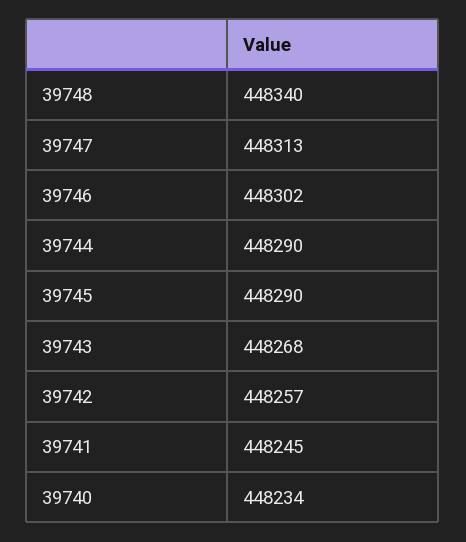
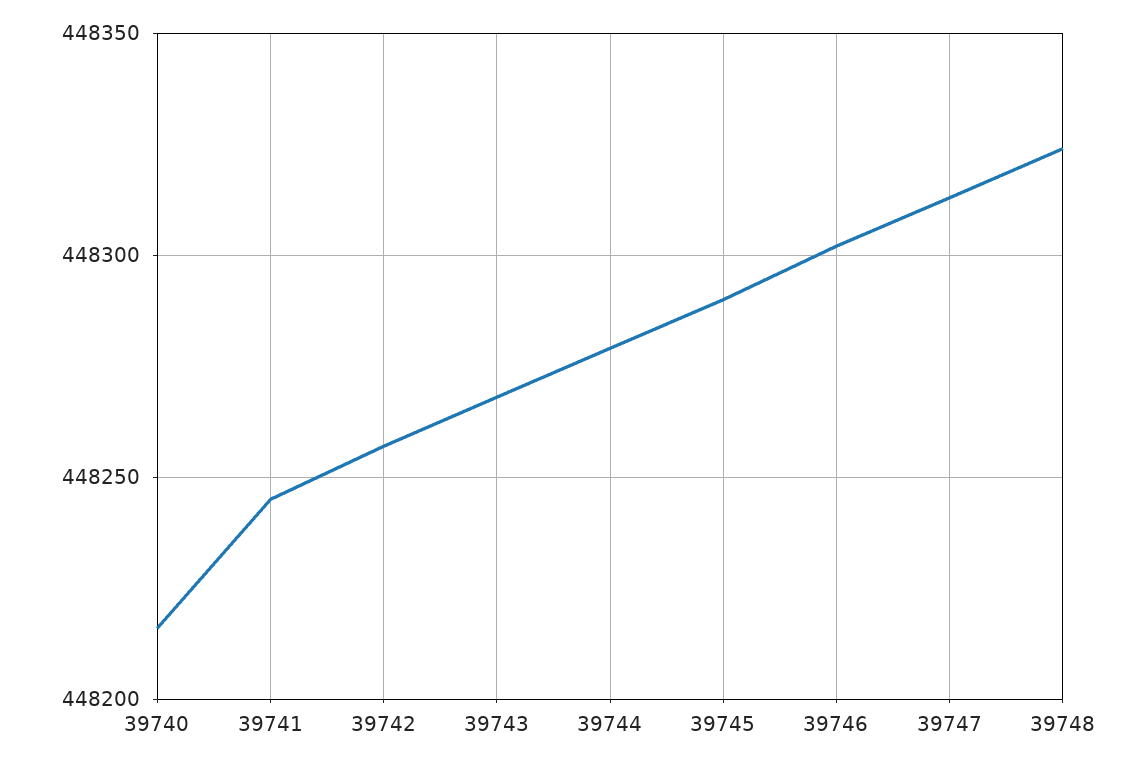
39748: 448340 -> 448325
39744: 448290 -> 448280
39740: 448234 -> 448215

